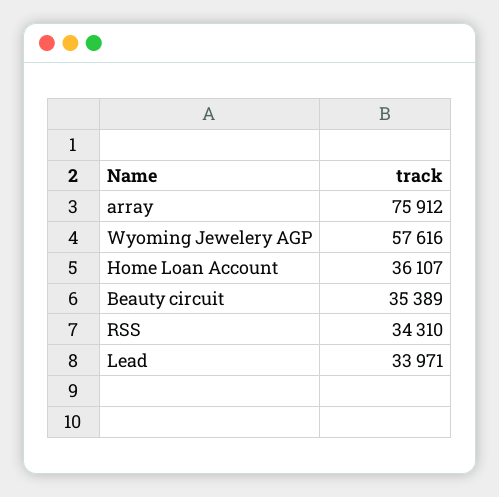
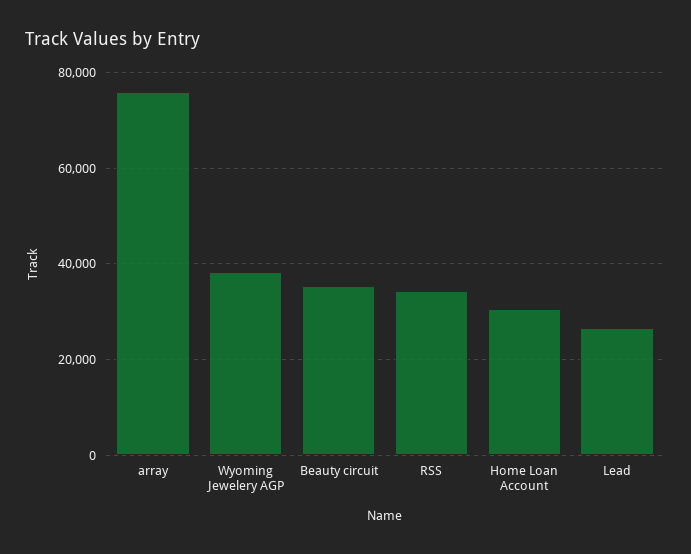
Wyoming Jewelery AGP: 57616 -> 38000
Home Loan Account: 36107 -> 30000
Lead: 33971 -> 26000

